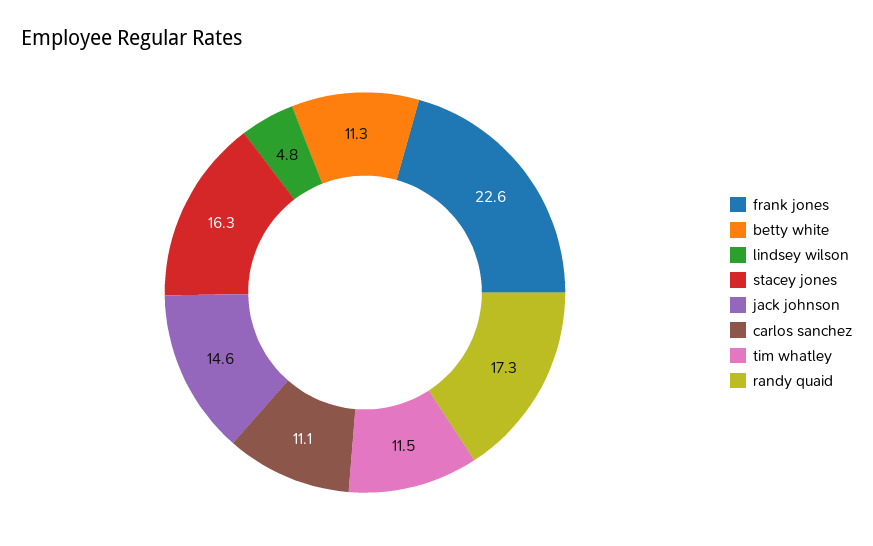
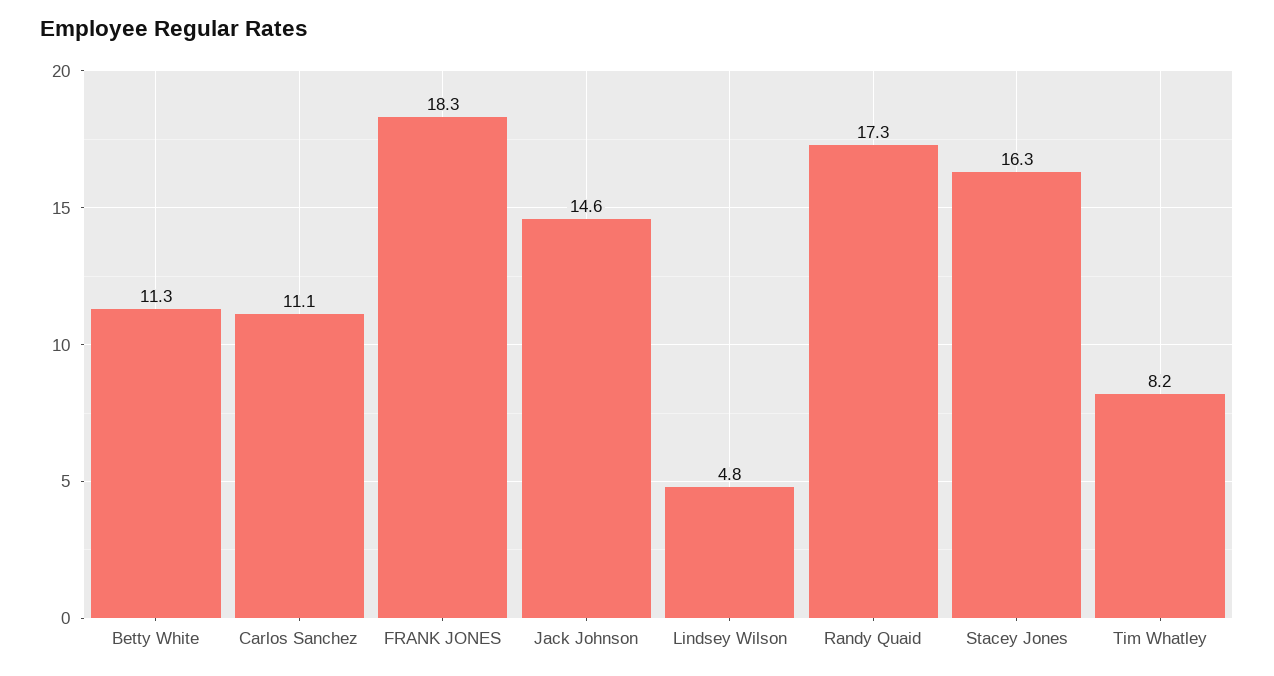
frank jones: 22.6 -> 18.3
tim whatley: 11.5 -> 8.2

